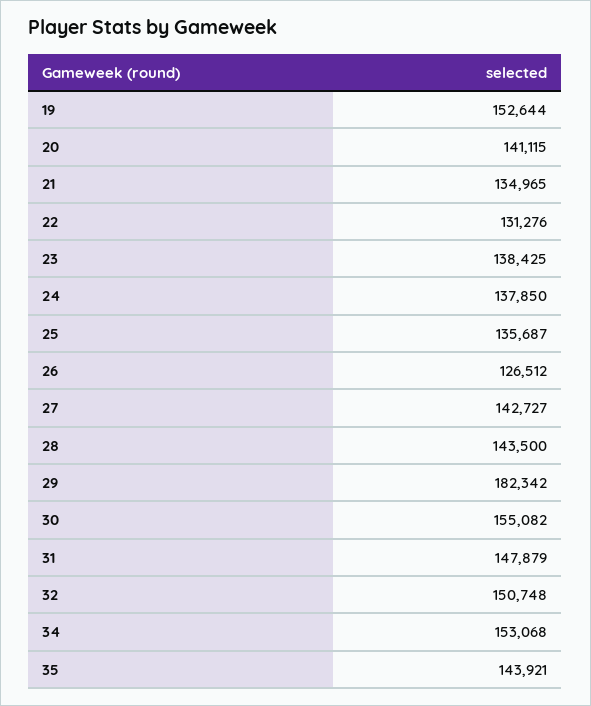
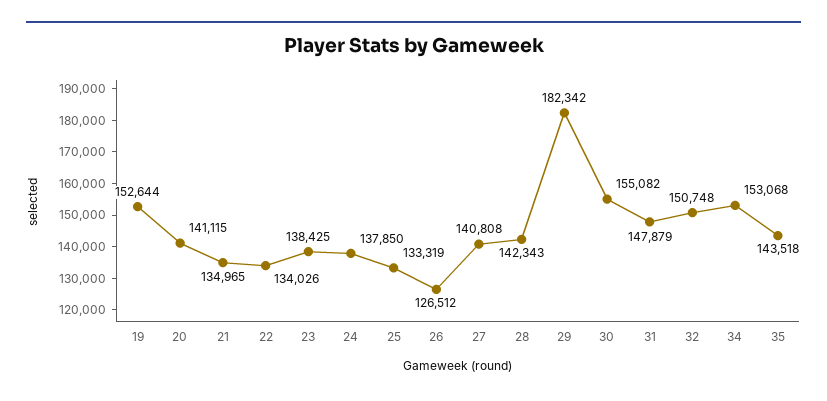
22: 131276 -> 134026
25: 135687 -> 133319
27: 142727 -> 140808
28: 143500 -> 142343
35: 143921 -> 143518

